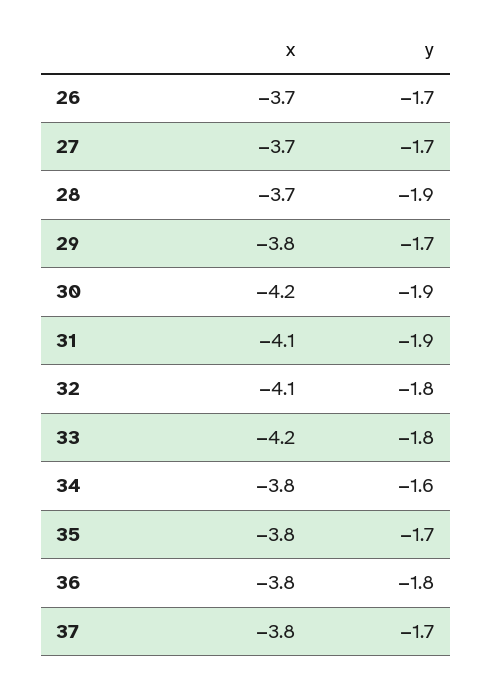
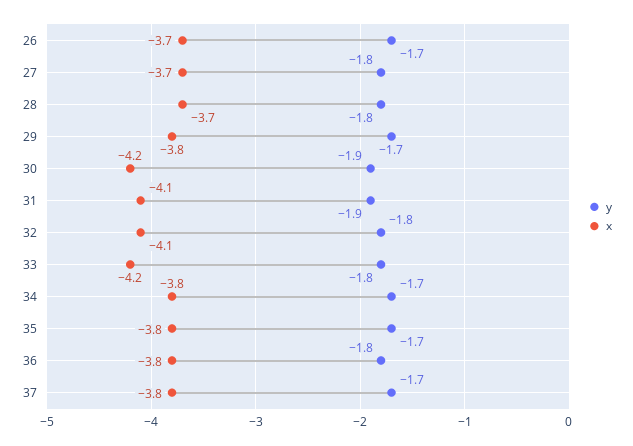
y, 27: -1.7 -> -1.8
y, 28: -1.9 -> -1.8
y, 34: -1.6 -> -1.7

